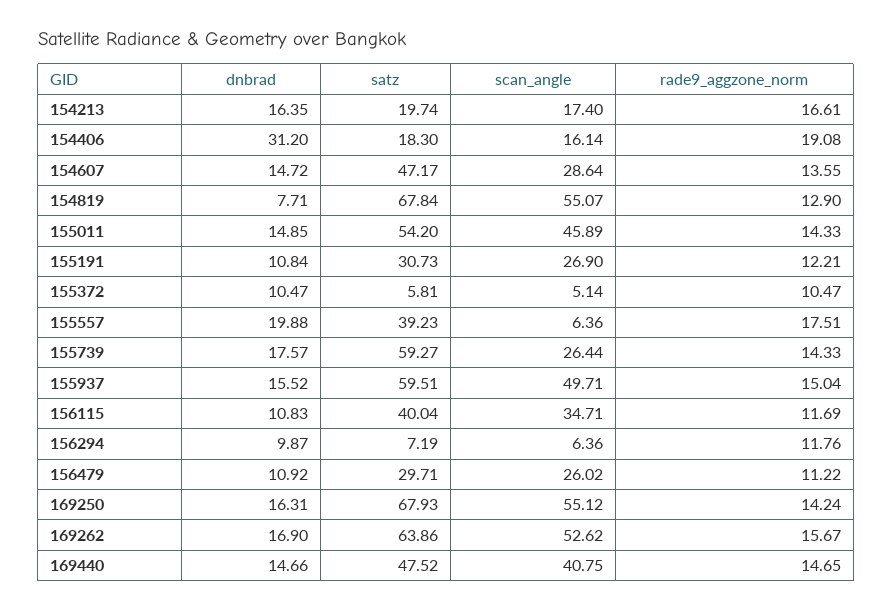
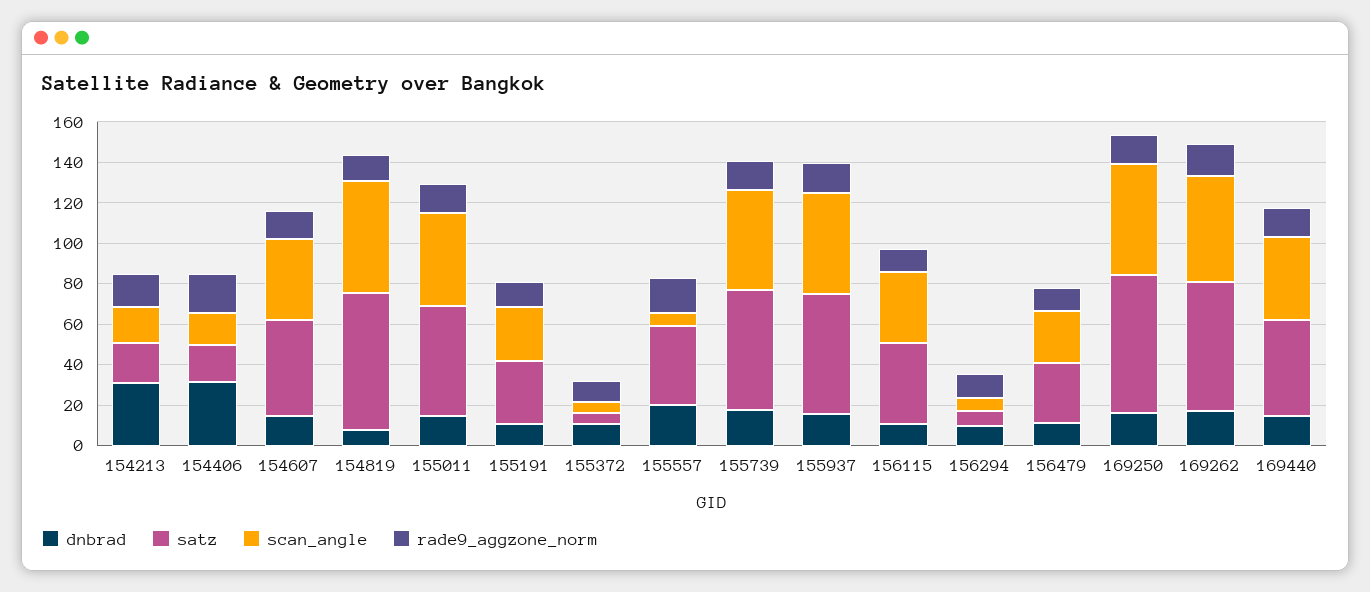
dnbrad, 154213: 16.35 -> 30
scan_angle, 154607: 28.64 -> 40
scan_angle, 155739: 26.44 -> 50

